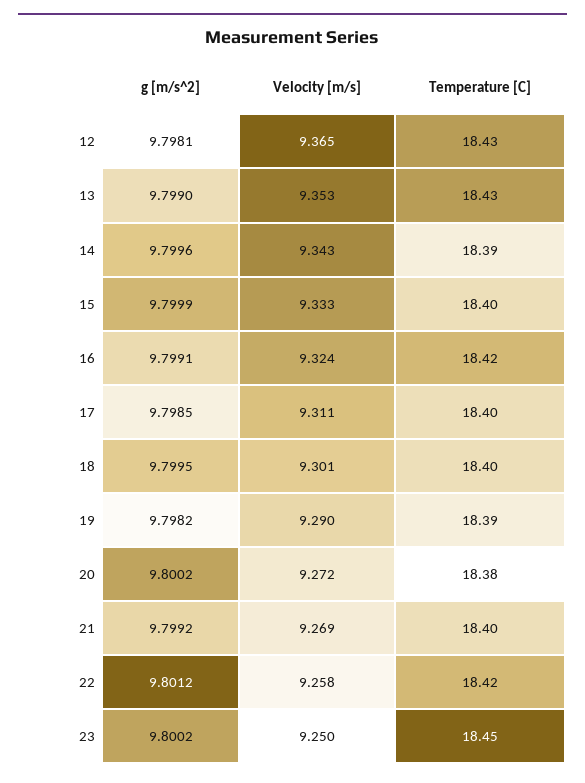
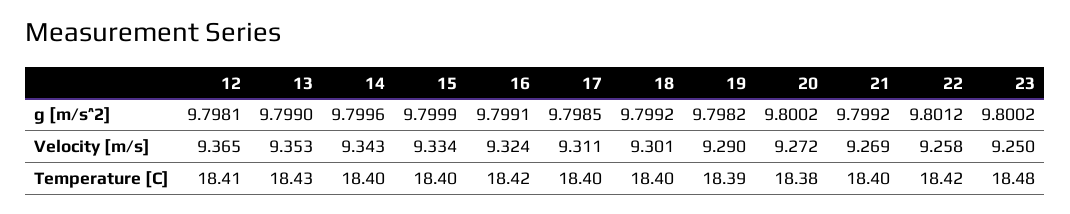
Temperature [C], 12: 18.43 -> 18.41
Temperature [C], 14: 18.39 -> 18.4
Velocity [m/s], 15: 9.333 -> 9.334
g [m/s^2], 18: 9.7995 -> 9.7992
Temperature [C], 23: 18.45 -> 18.48

